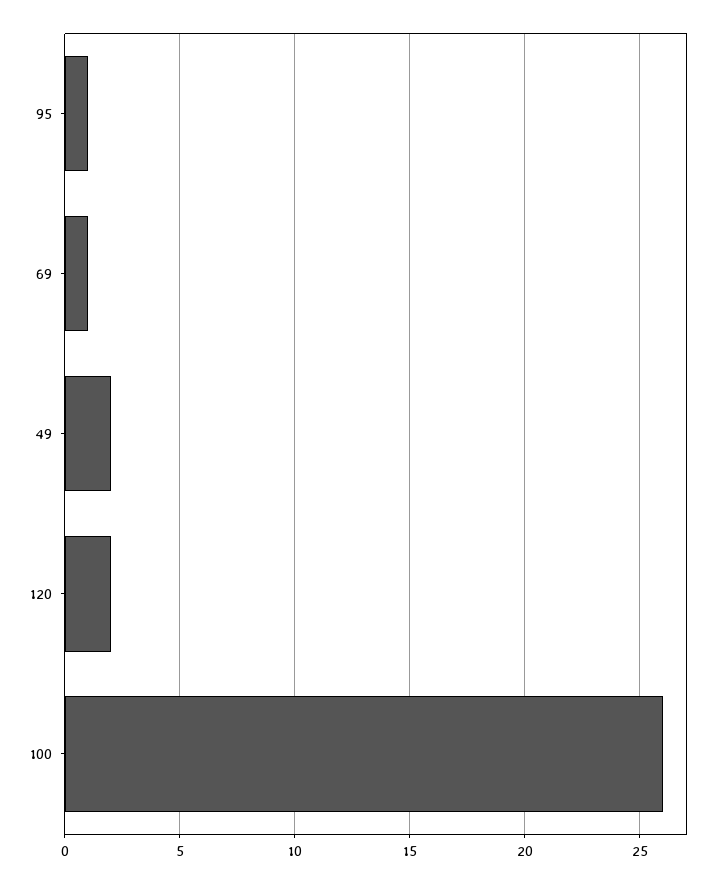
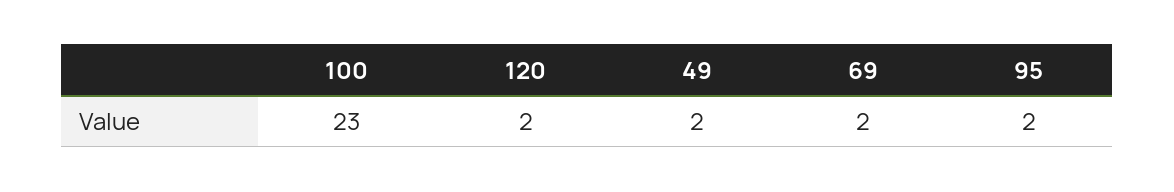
95: 1 -> 2
69: 1 -> 2
100: 26 -> 23

